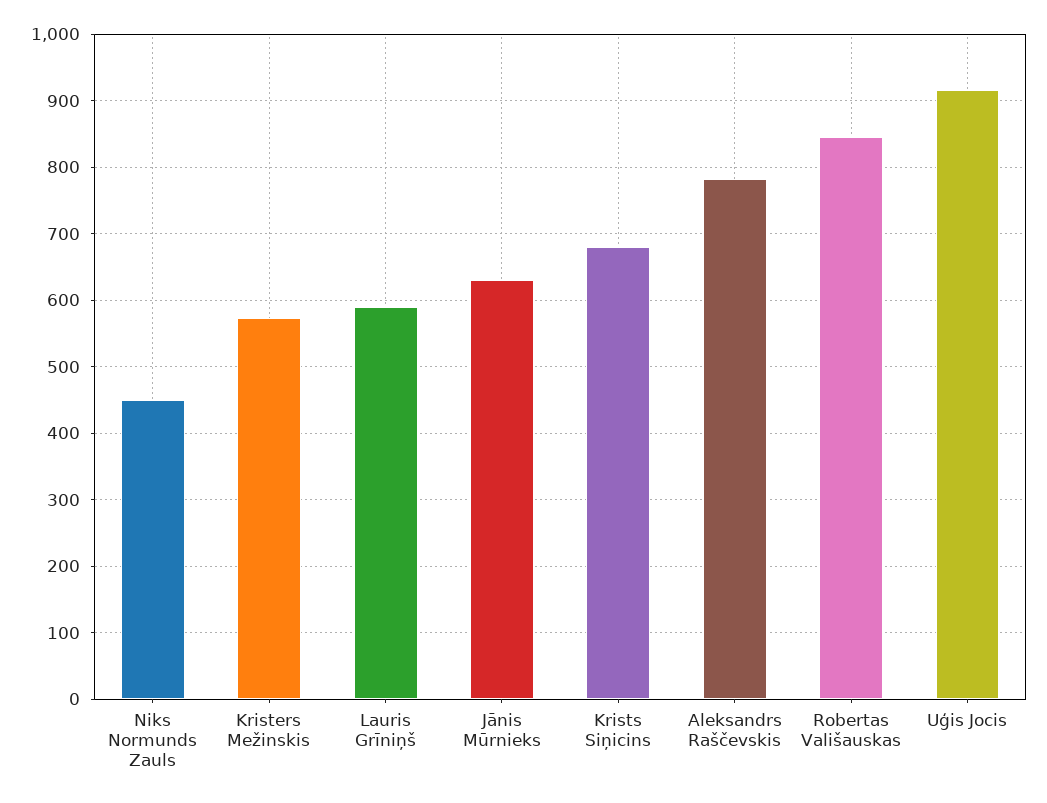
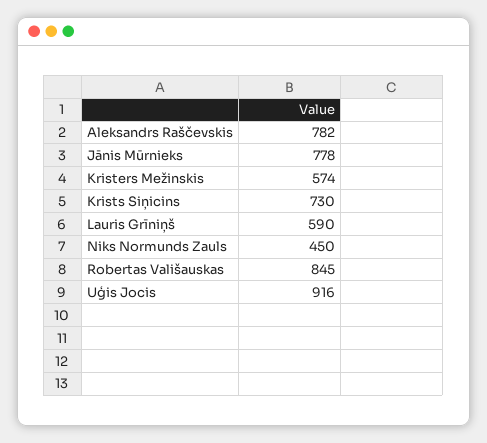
Jānis Mūrnieks: 630 -> 778
Krists Siņicins: 680 -> 730

